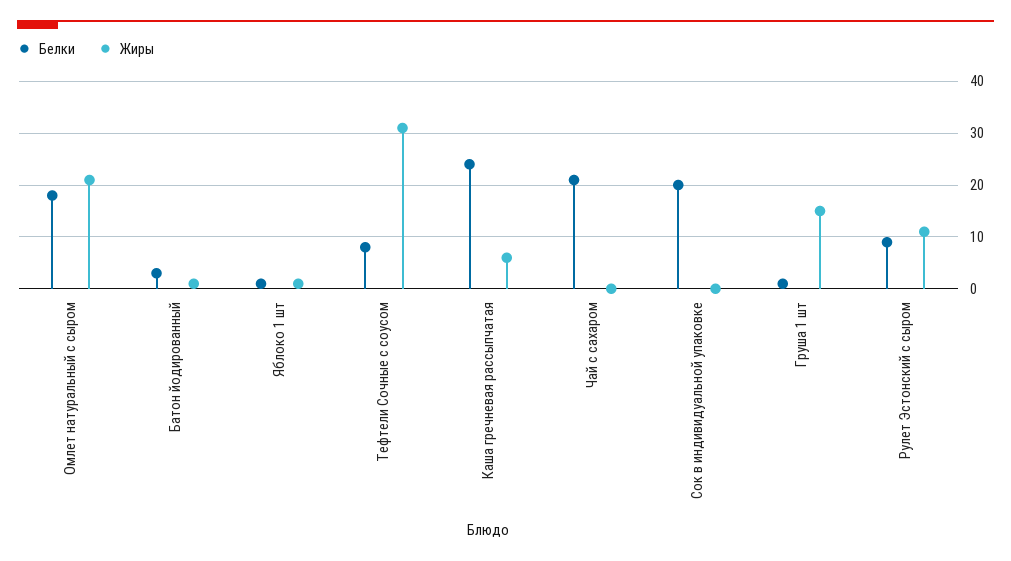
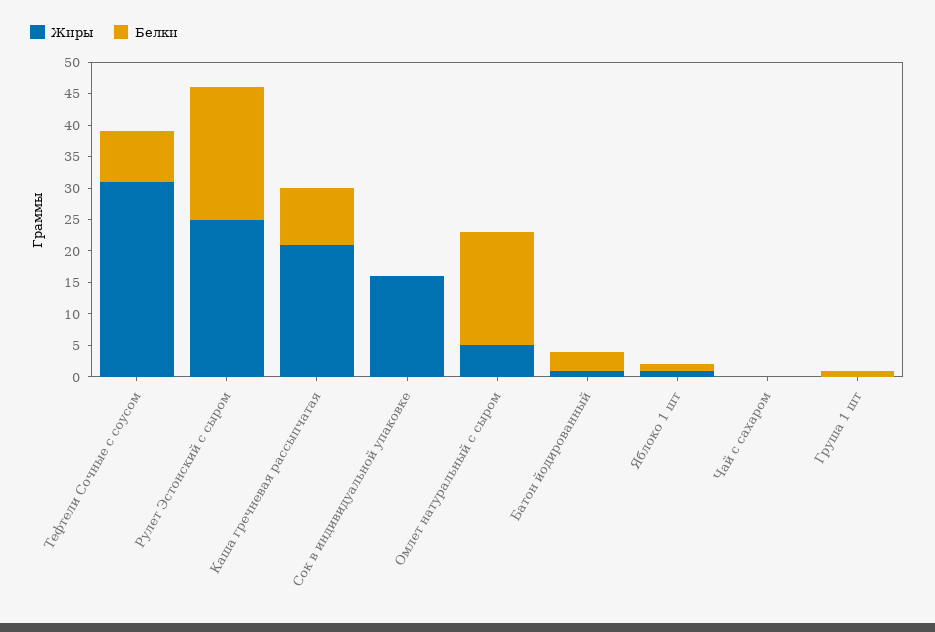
Жиры, Омлет натуральный с сыром: 20 -> 5
Белки, Каша гречневая рассыпчатая: 25 -> 10
Жиры, Каша гречневая рассыпчатая: 5 -> 20
Белки, Чай с сахаром: 20 -> 0
Белки, Сок в индивидуальной упаковке: 20 -> 0
Жиры, Сок в индивидуальной упаковке: 0 -> 15
Жиры, Груша 1 шт: 15 -> 0
Белки, Рулет Эстонский с сыром: 10 -> 20
Жиры, Рулет Эстонский с сыром: 10 -> 25

